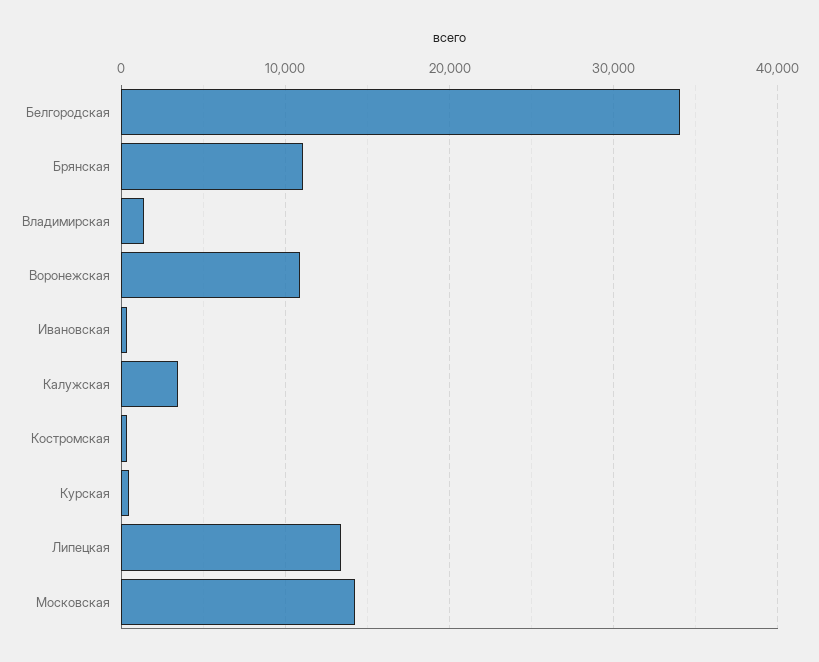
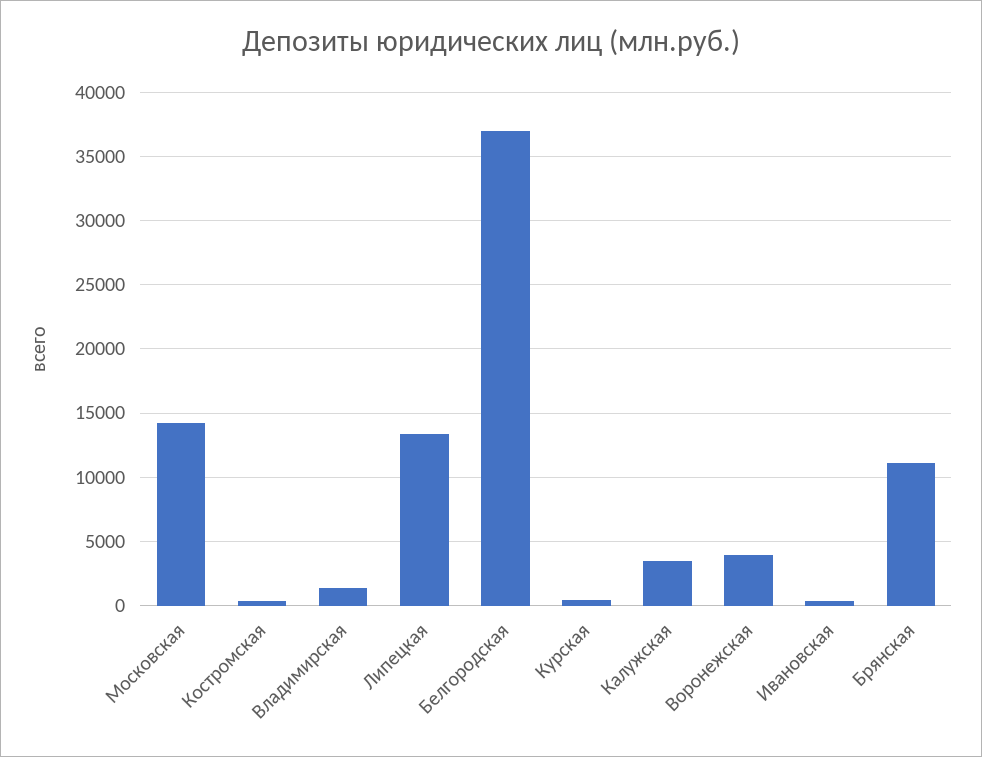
Белгородская: 34000 -> 37000
Воронежская: 11000 -> 4000

